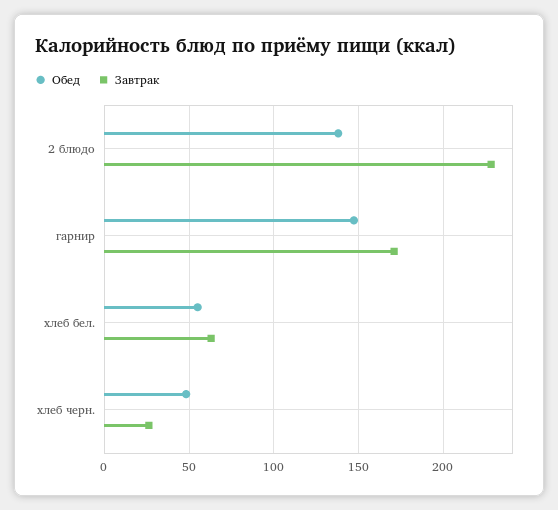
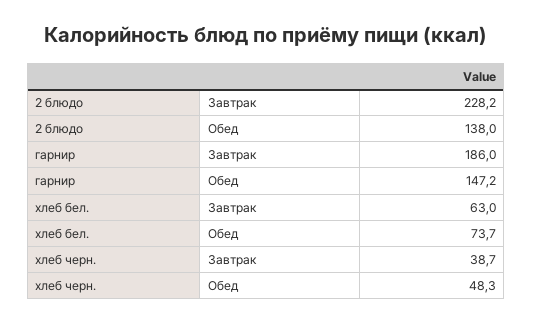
Завтрак, гарнир: 170 -> 186
Обед, хлеб бел.: 55 -> 73.7
Завтрак, хлеб черн.: 25 -> 38.7

